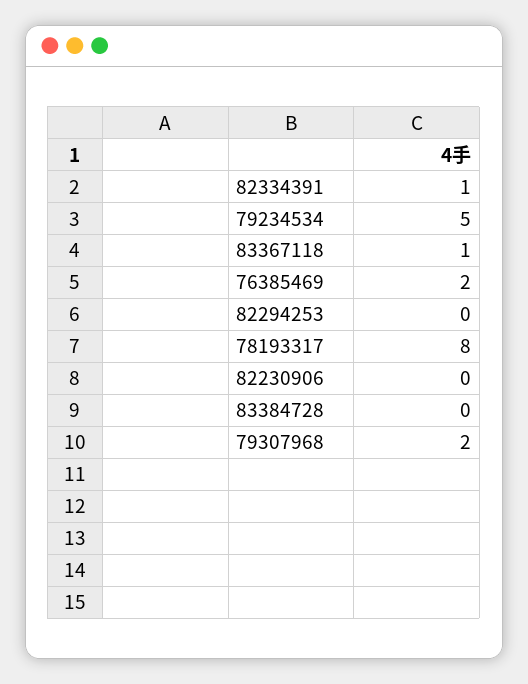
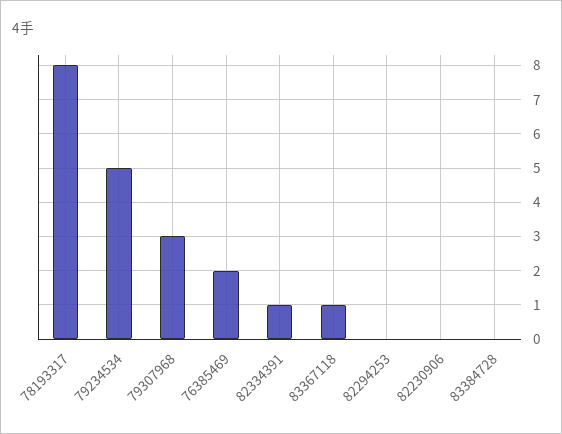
79307968: 2 -> 3

